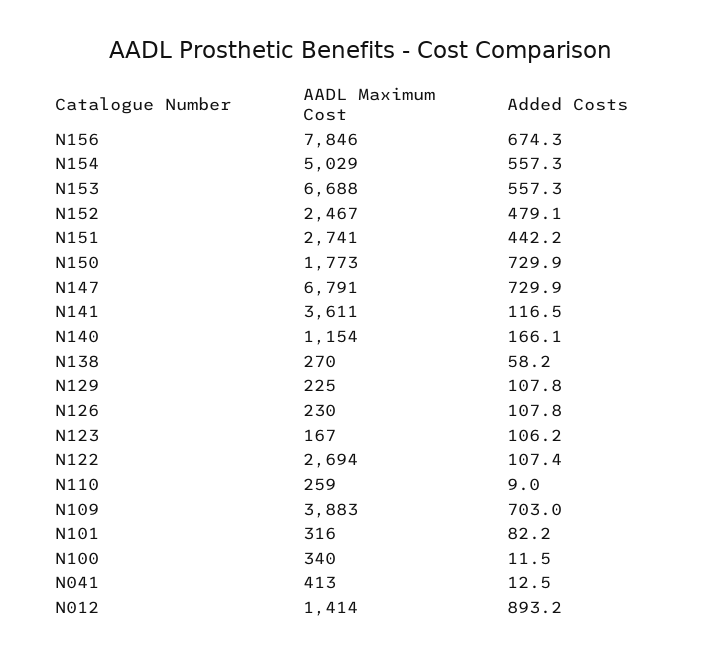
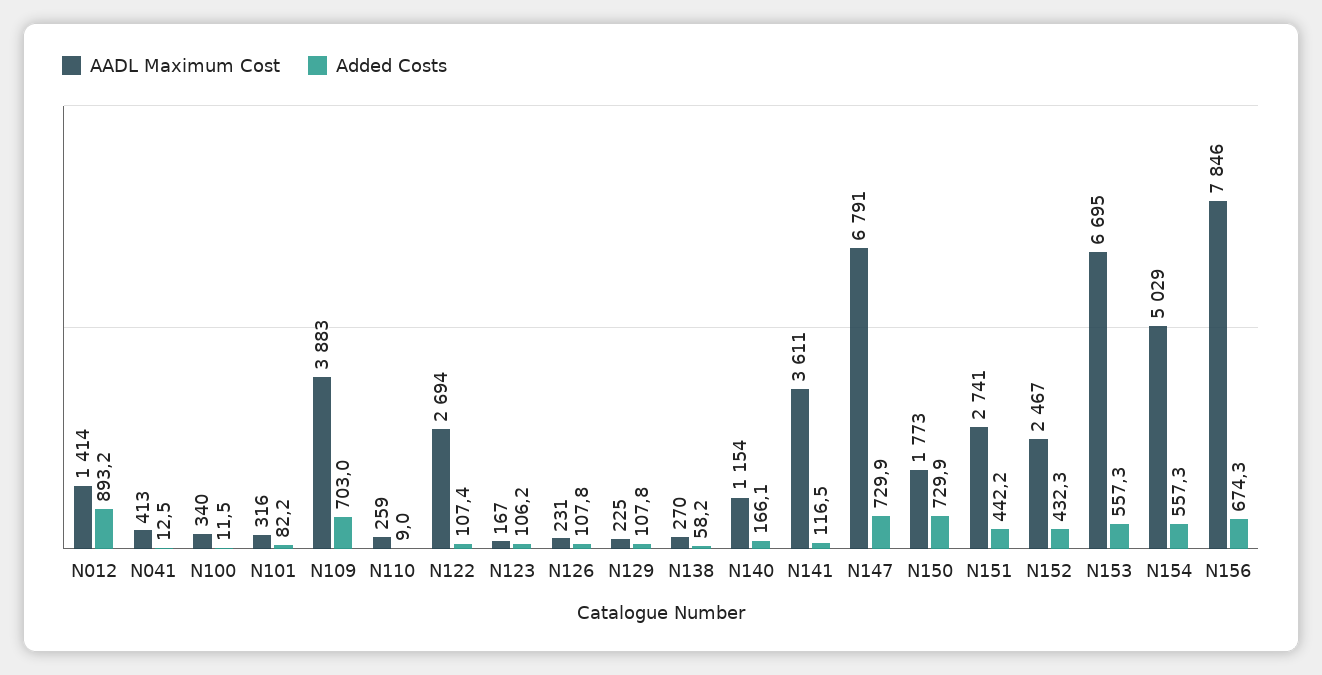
AADL Maximum Cost, N153: 6688 -> 6695
Added Costs, N152: 479.1 -> 432.3
AADL Maximum Cost, N126: 230 -> 231

